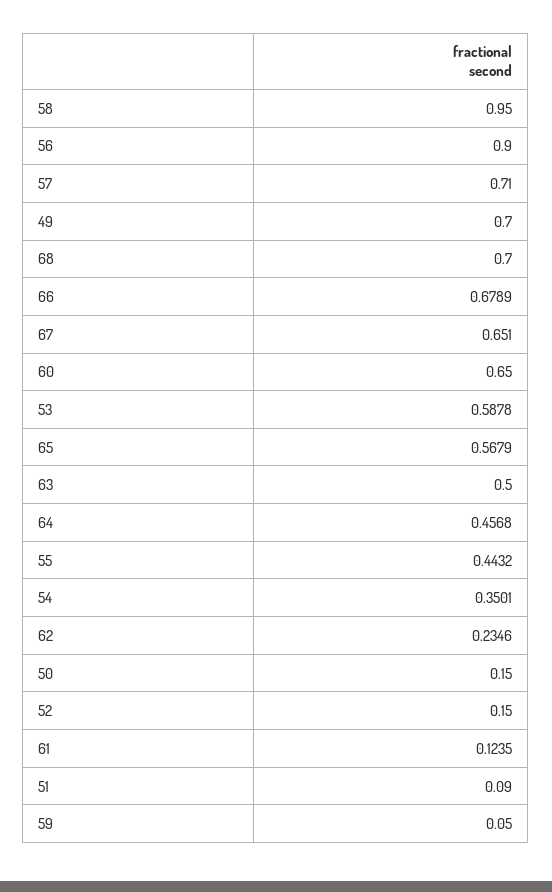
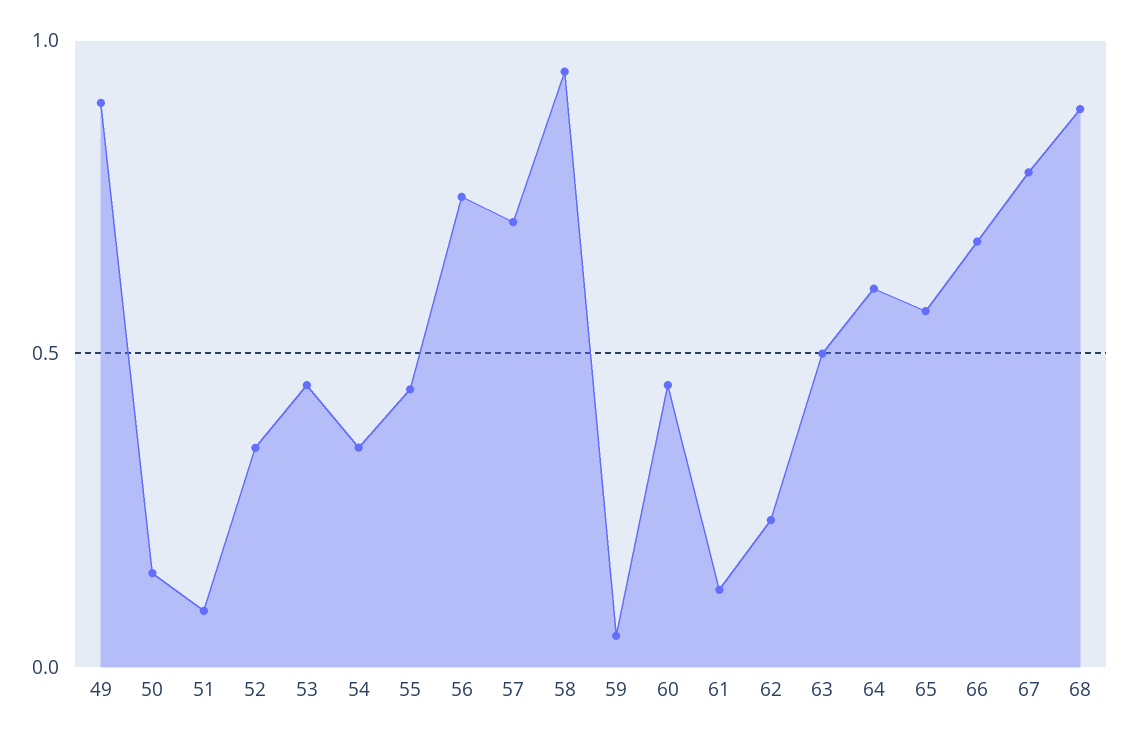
56: 0.9 -> 0.75
49: 0.7 -> 0.9
68: 0.7 -> 0.9
67: 0.651 -> 0.8
60: 0.65 -> 0.45
53: 0.5878 -> 0.45
64: 0.4568 -> 0.6
52: 0.15 -> 0.35

